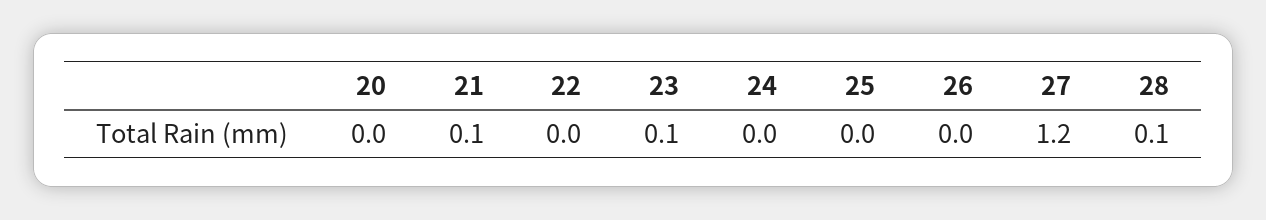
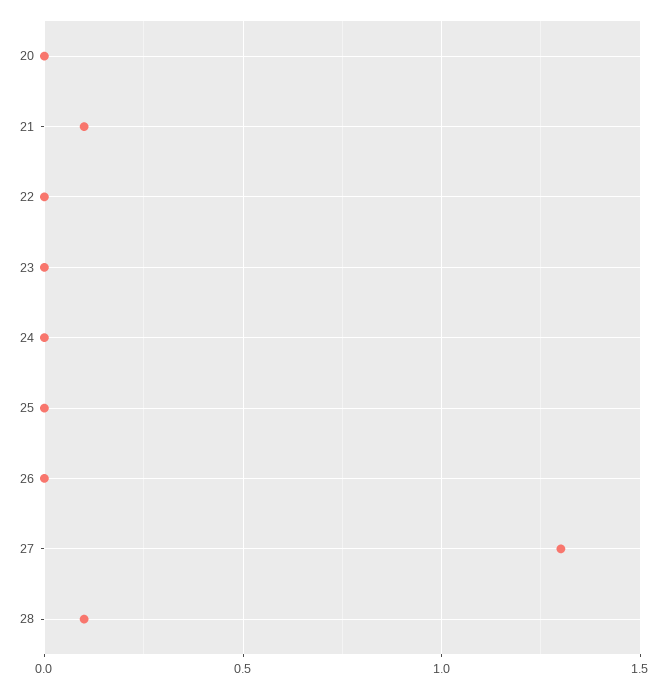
23: 0.1 -> 0
27: 1.2 -> 1.3

